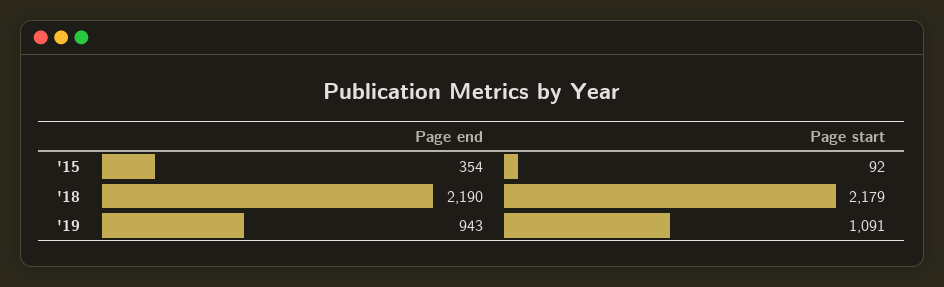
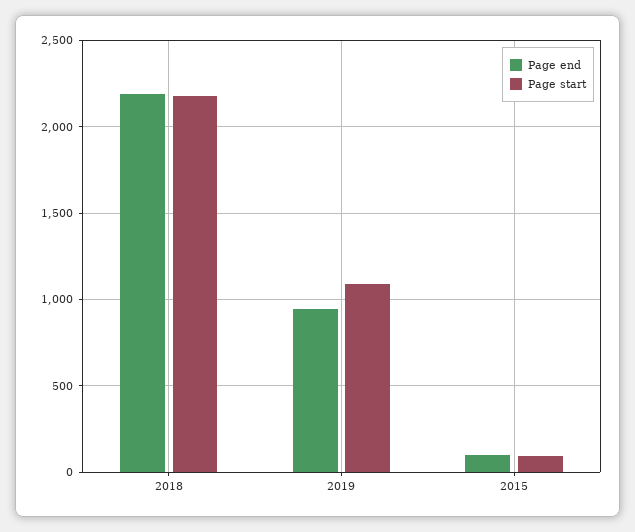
Page end, '15: 354 -> 100

